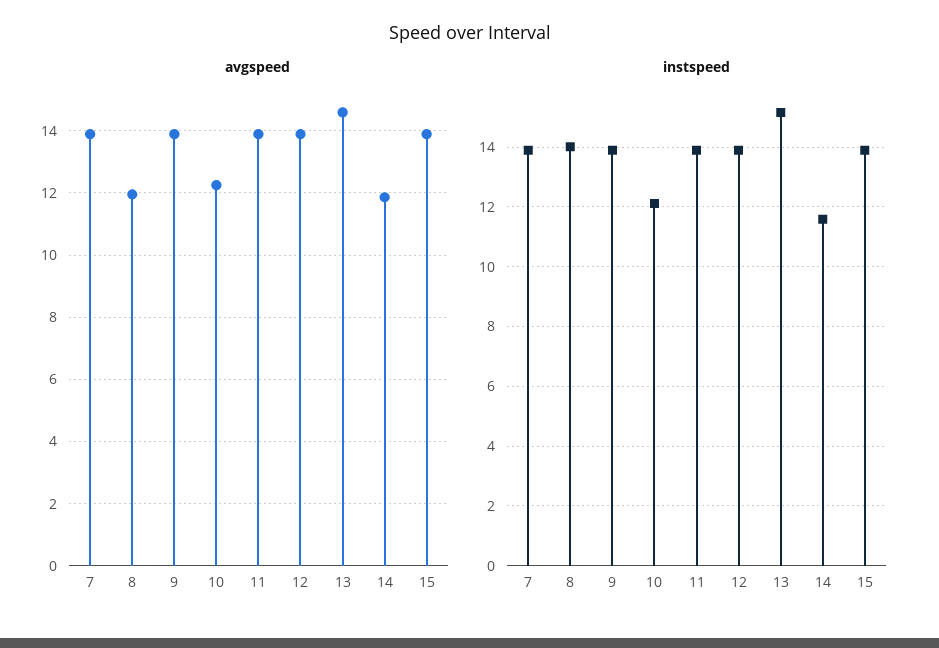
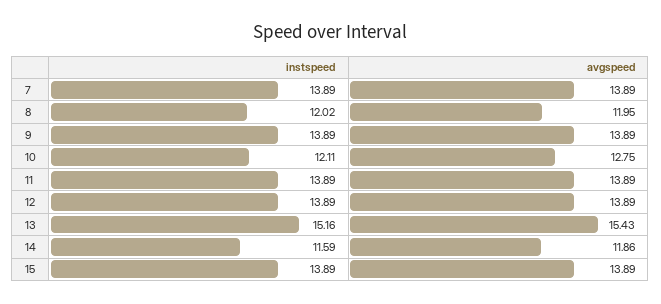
avgspeed, 10: 12.2 -> 12.75
avgspeed, 13: 14.6 -> 15.43
instspeed, 8: 14 -> 12.02

